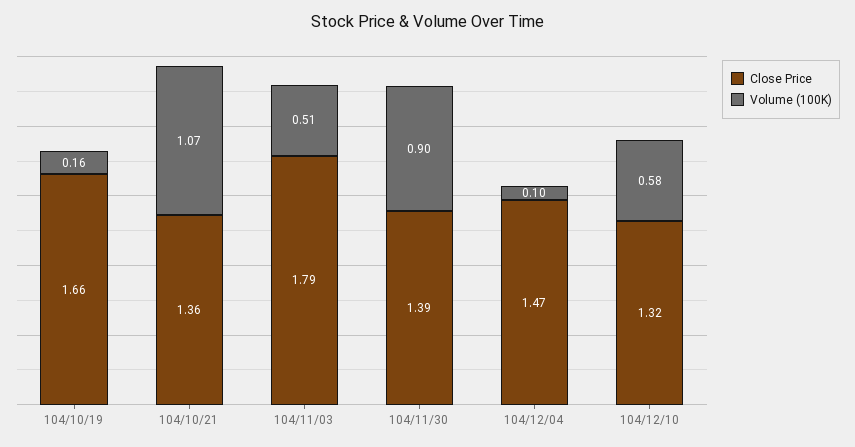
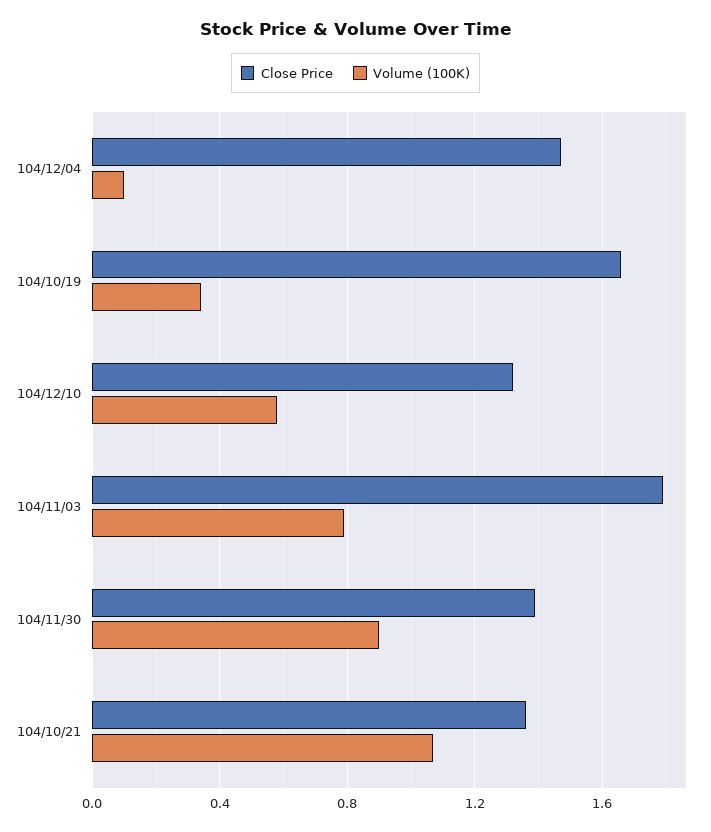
Volume (100K), 104/10/19: 0.16 -> 0.35
Volume (100K), 104/11/03: 0.51 -> 0.8

